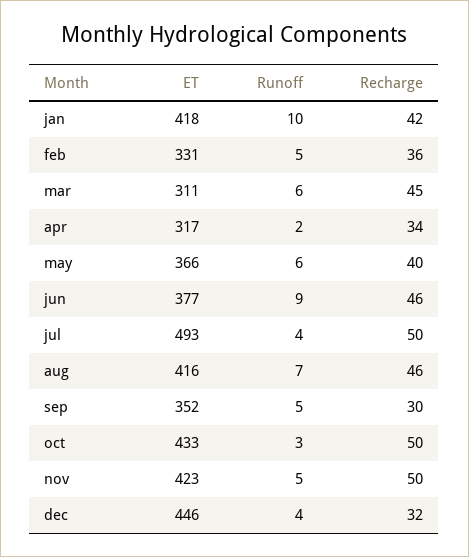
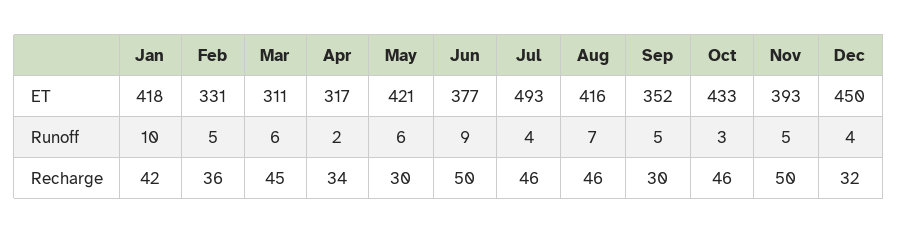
ET, may: 366 -> 421
Recharge, may: 40 -> 30
Recharge, jun: 46 -> 50
Recharge, jul: 50 -> 46
Recharge, oct: 50 -> 46
ET, nov: 423 -> 393
ET, dec: 446 -> 450

